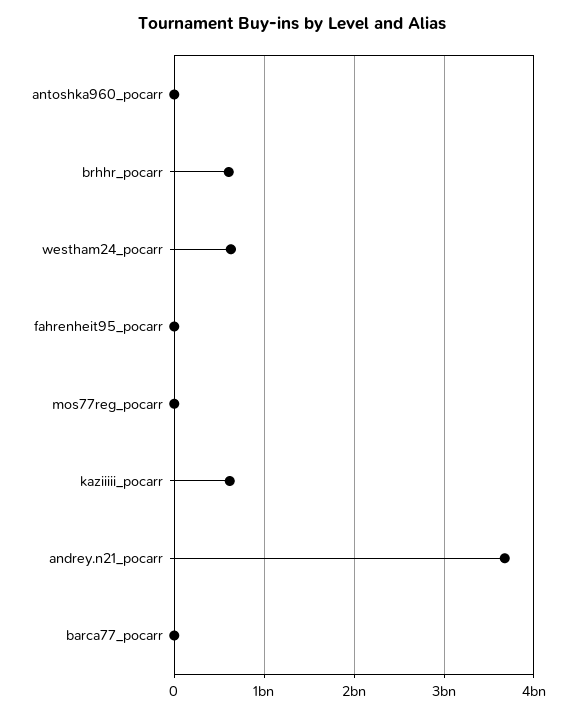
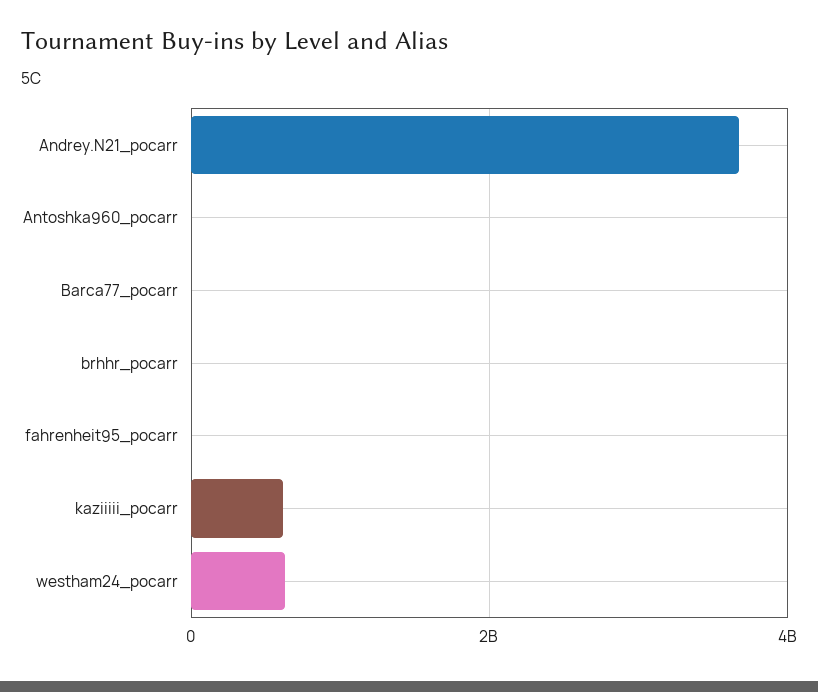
brhhr_pocarr: 600000000 -> 0
mos77reg_pocarr: 0 -> none

